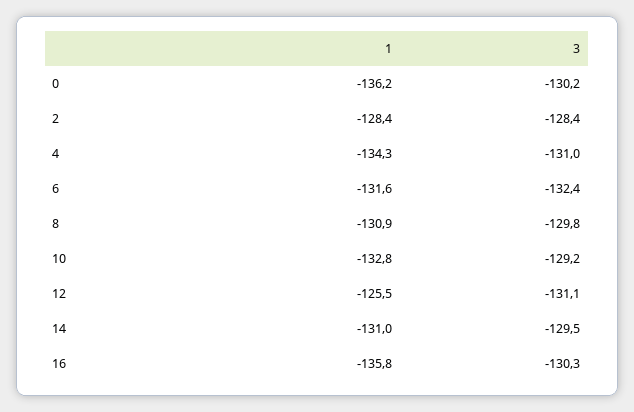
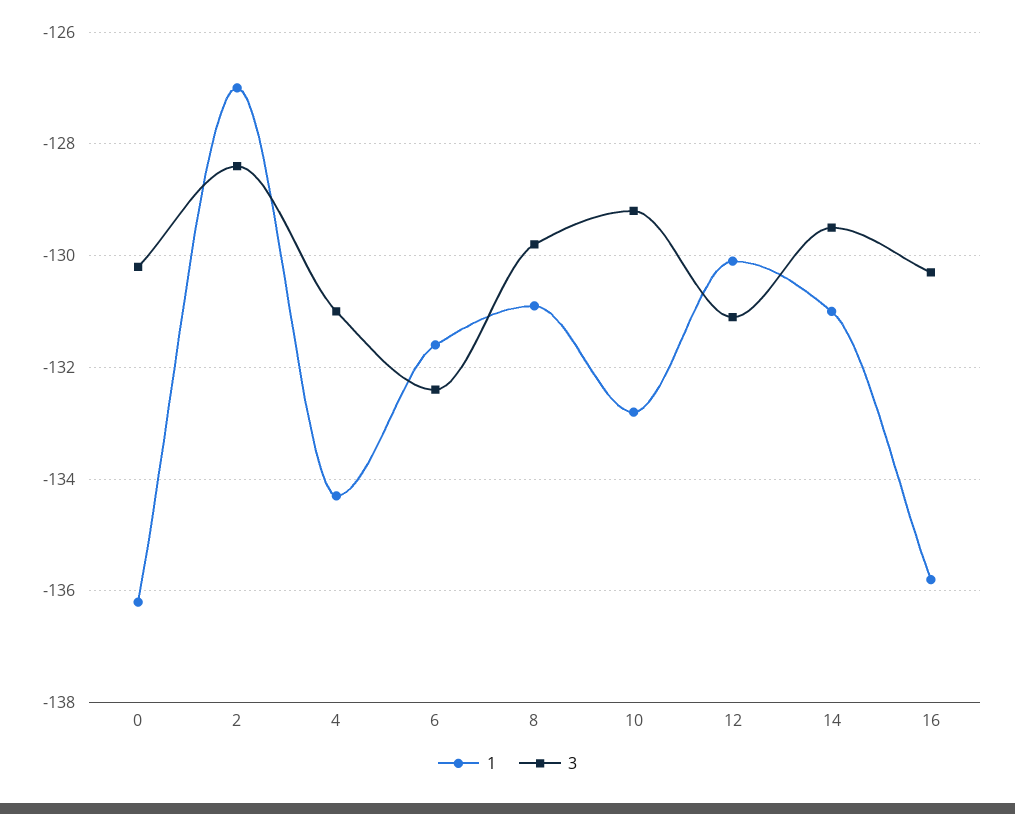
1, 2: -128.4 -> -127
1, 12: -125.5 -> -130

